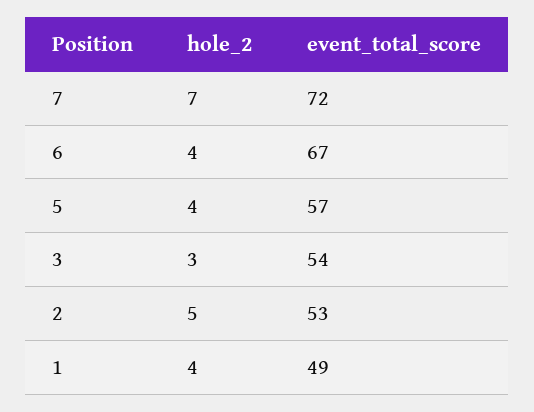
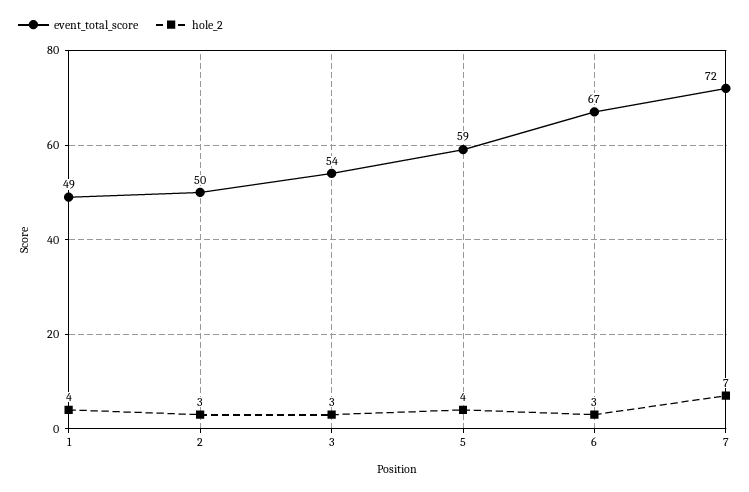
hole_2, 6: 4 -> 3
event_total_score, 5: 57 -> 59
hole_2, 2: 5 -> 3
event_total_score, 2: 53 -> 50

